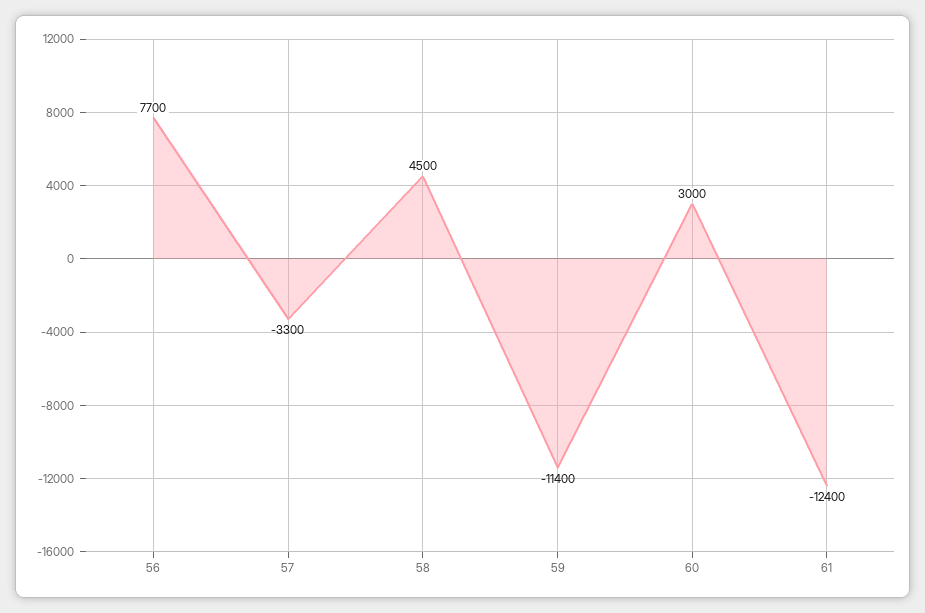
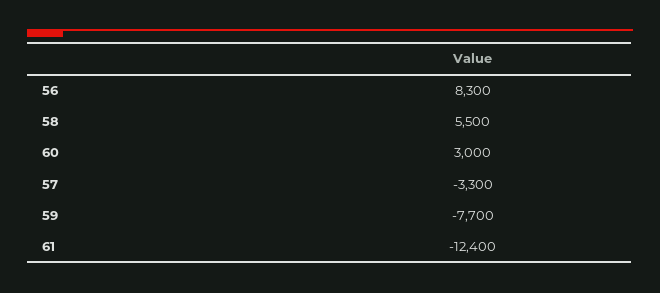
56: 7700 -> 8300
58: 4500 -> 5500
59: -11400 -> -7700

